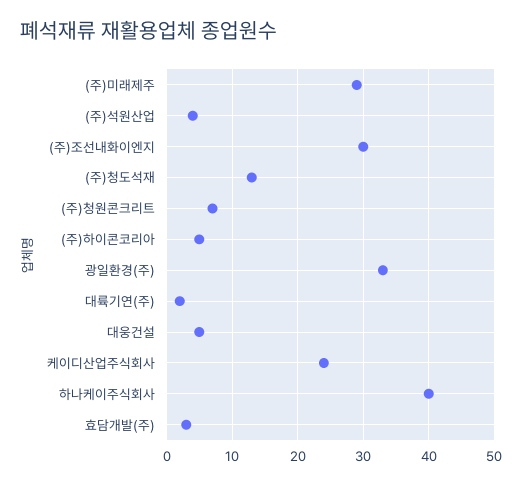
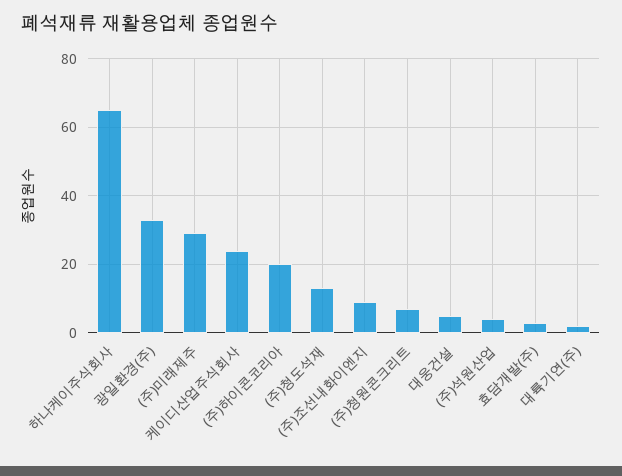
(주)조선내화이엔지: 30 -> 10
(주)하이콘코리아: 5 -> 20
하나케이주식회사: 40 -> 65

